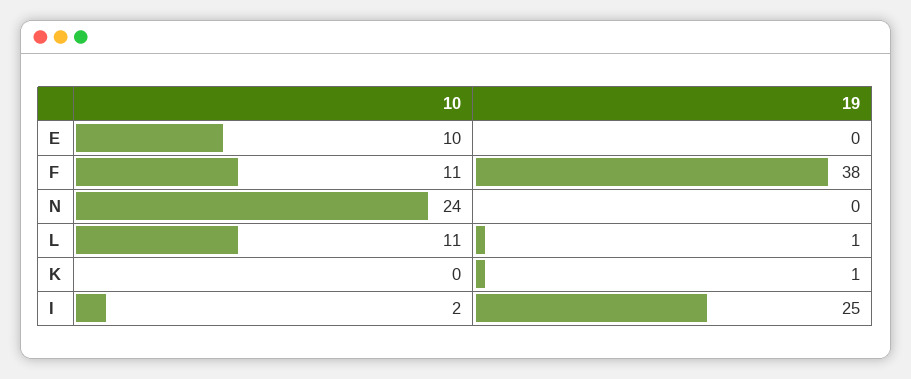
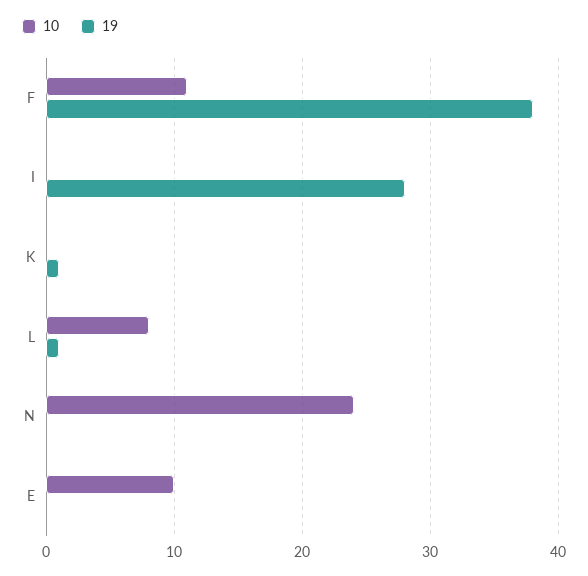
10, L: 11 -> 8
10, I: 2 -> 0
19, I: 25 -> 28

